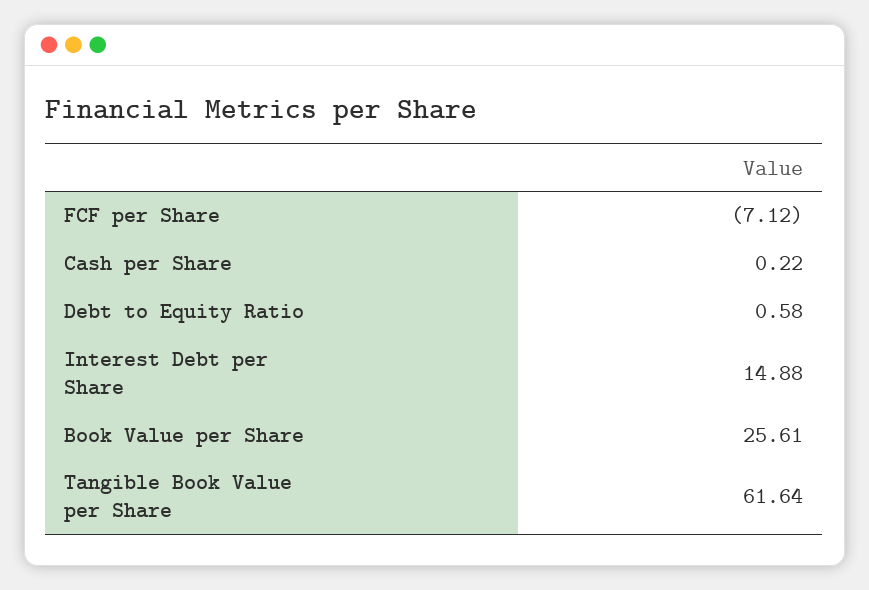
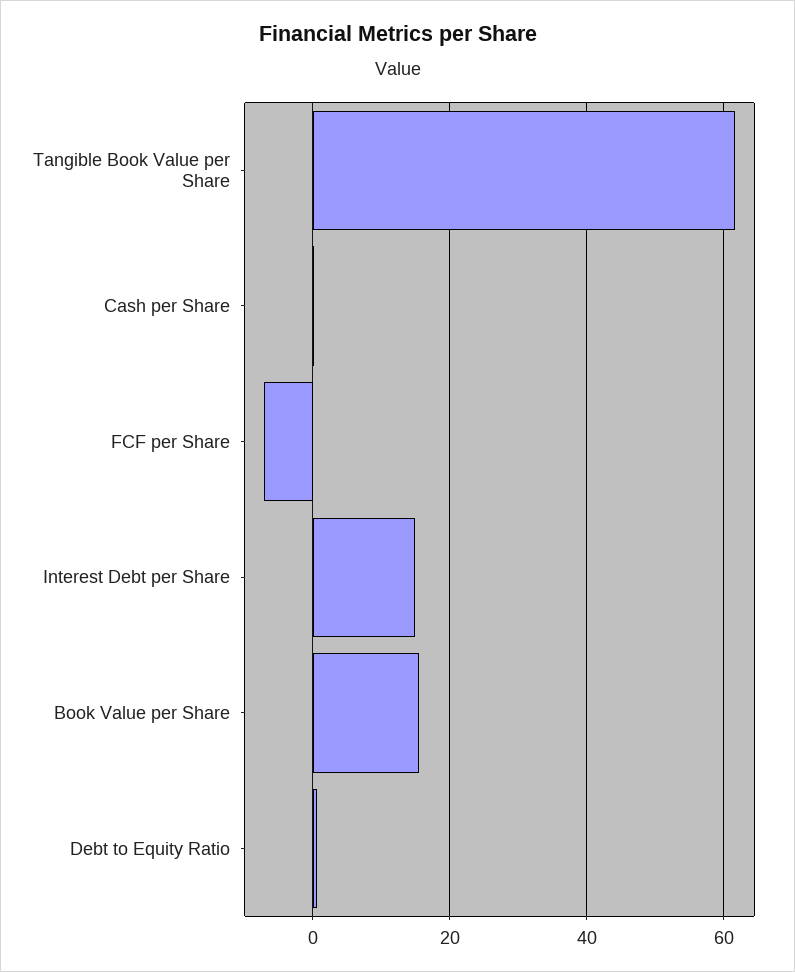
Book Value per Share: 25.61 -> 16

